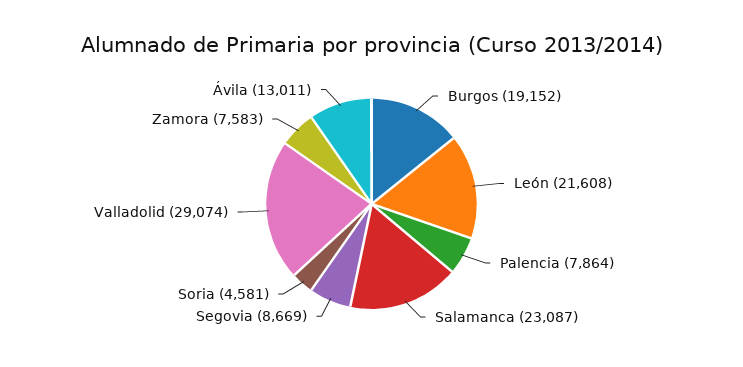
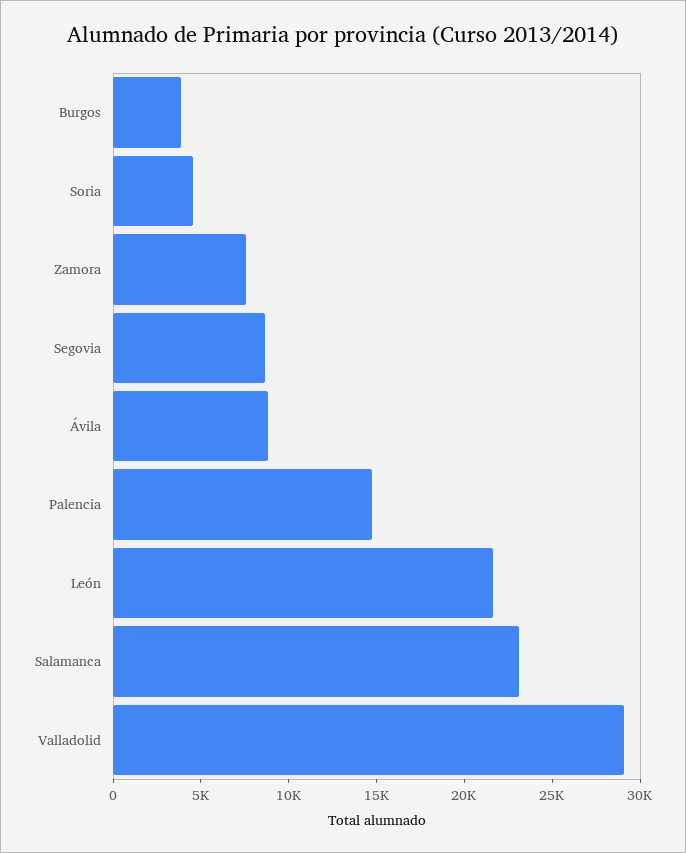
Burgos: 19152 -> 4000
Palencia: 7864 -> 15000
Ávila: 13011 -> 9000

